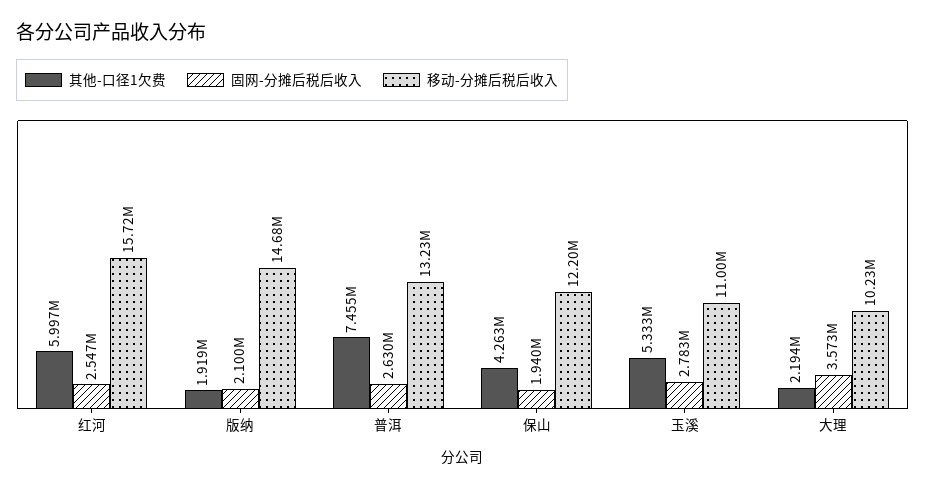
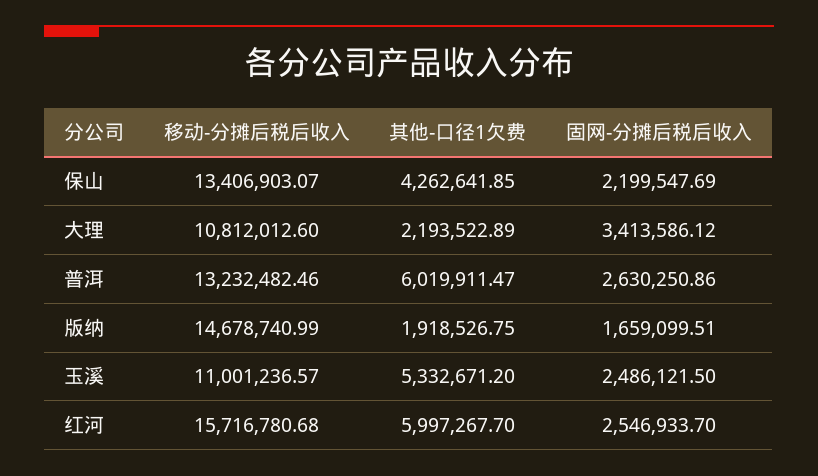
固网-分摊后税后收入, 版纳: 2100000 -> 1659099.51
其他-口径1欠费, 普洱: 7455000 -> 6019911.47
固网-分摊后税后收入, 保山: 1940000 -> 2199547.69
移动-分摊后税后收入, 保山: 12200000 -> 13406903.07
固网-分摊后税后收入, 玉溪: 2783000 -> 2486121.5
固网-分摊后税后收入, 大理: 3573000 -> 3413586.12
移动-分摊后税后收入, 大理: 10230000 -> 10812012.6

